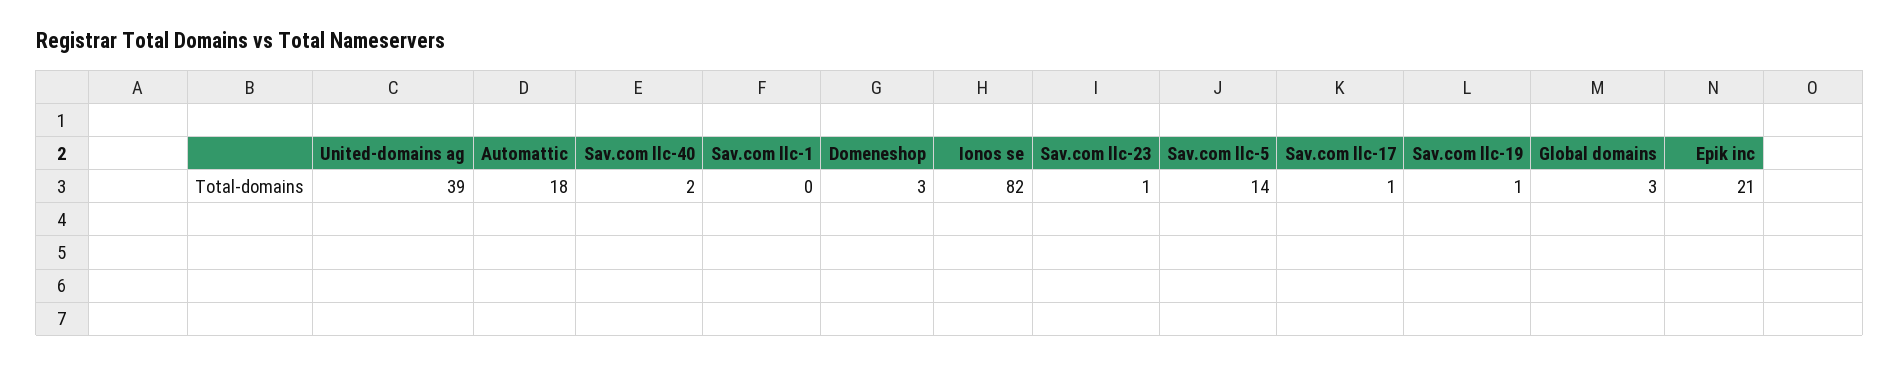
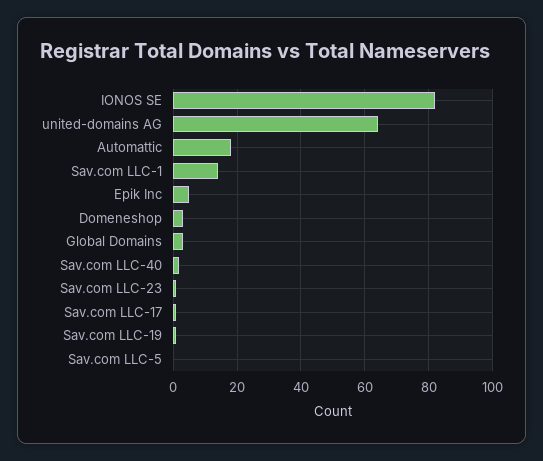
United-domains ag: 39 -> 65
Sav.com llc-1: 0 -> 15
Sav.com llc-5: 14 -> 0
Epik inc: 21 -> 5

